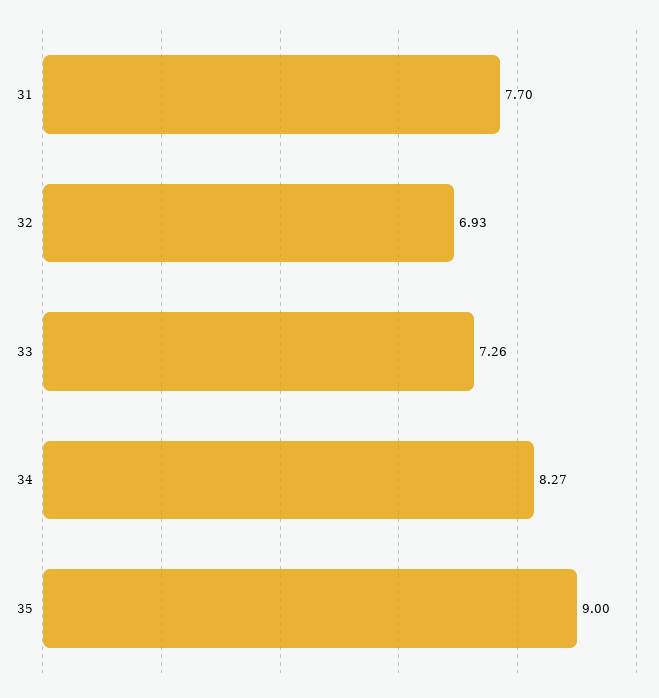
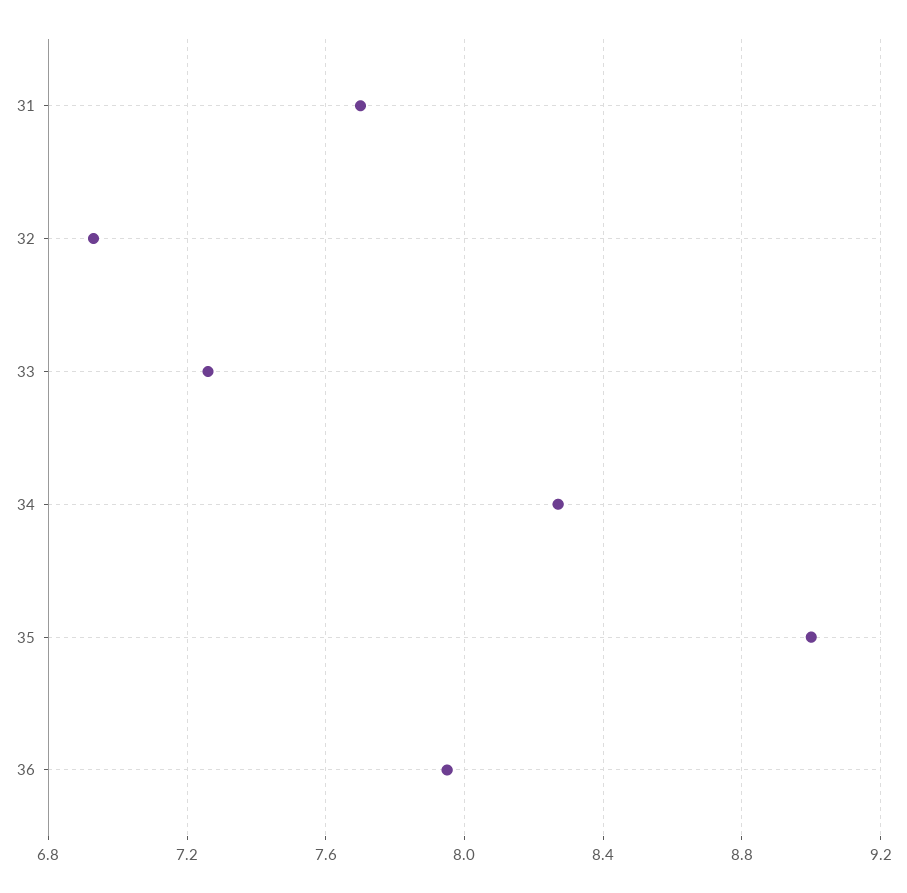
36: none -> 7.95

